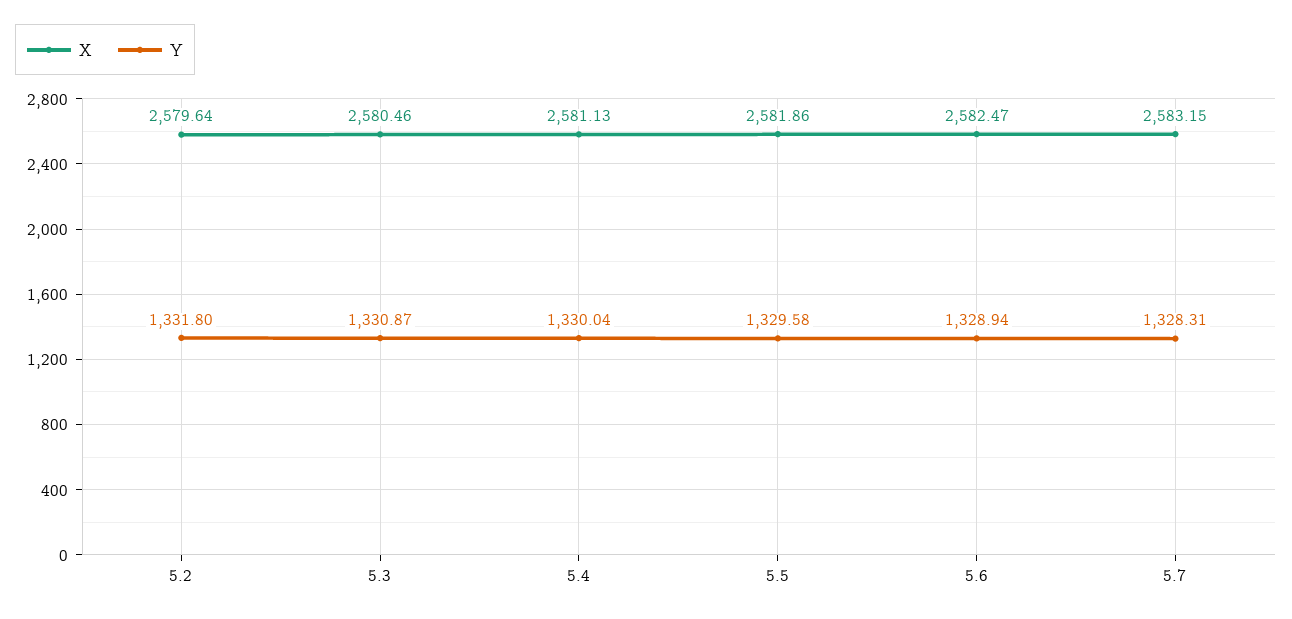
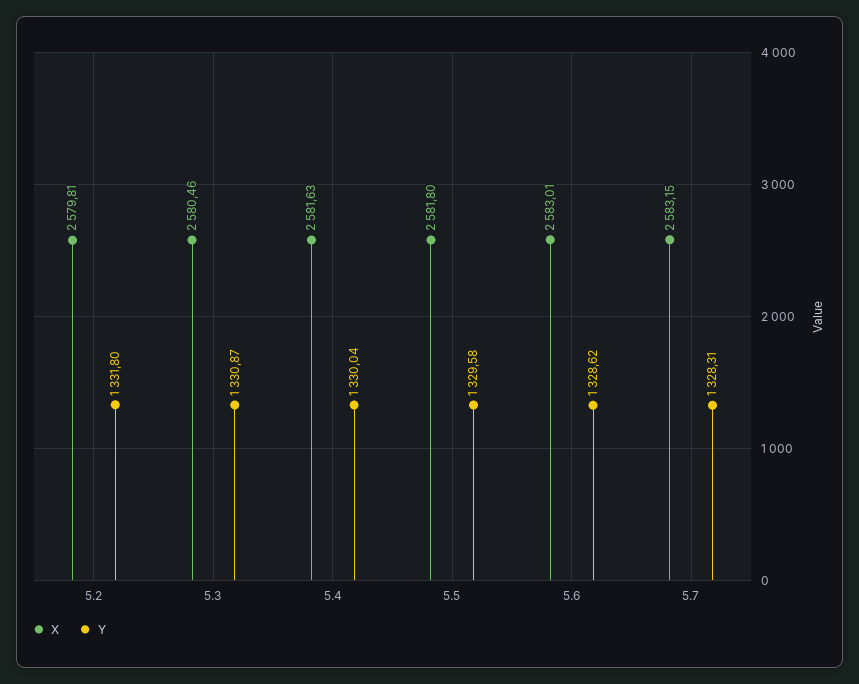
X, 5.2: 2579.64 -> 2579.81
X, 5.4: 2581.13 -> 2581.63
X, 5.5: 2581.86 -> 2581.8
X, 5.6: 2582.47 -> 2583.01
Y, 5.6: 1328.94 -> 1328.62

